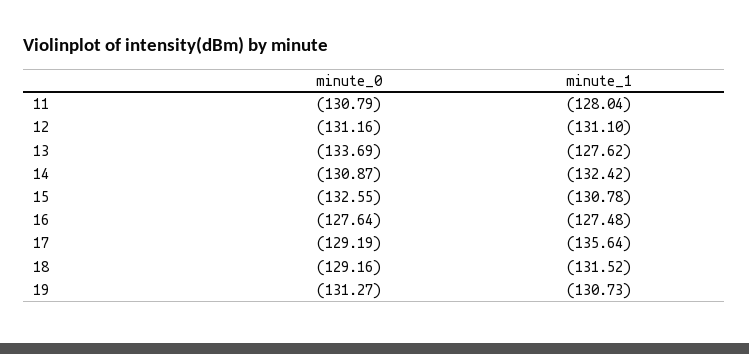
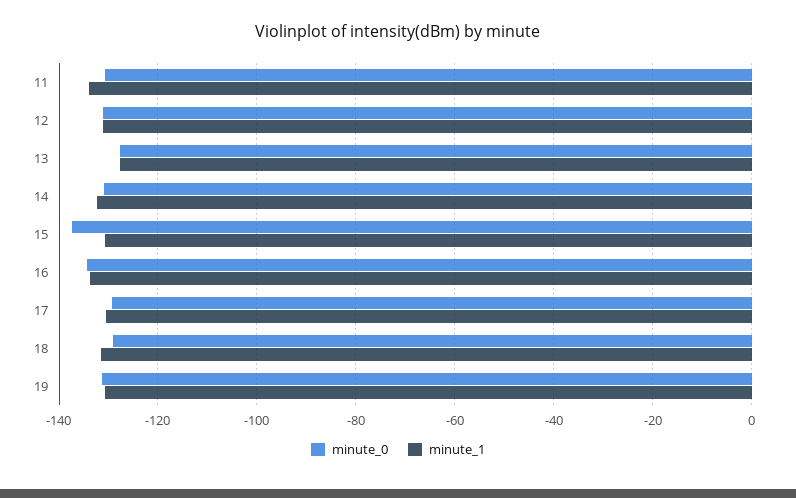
minute_1, 11: -128.04 -> -134
minute_0, 13: -133.69 -> -128
minute_0, 15: -132.55 -> -138
minute_0, 16: -127.64 -> -134
minute_1, 16: -127.48 -> -134
minute_1, 17: -135.64 -> -130

